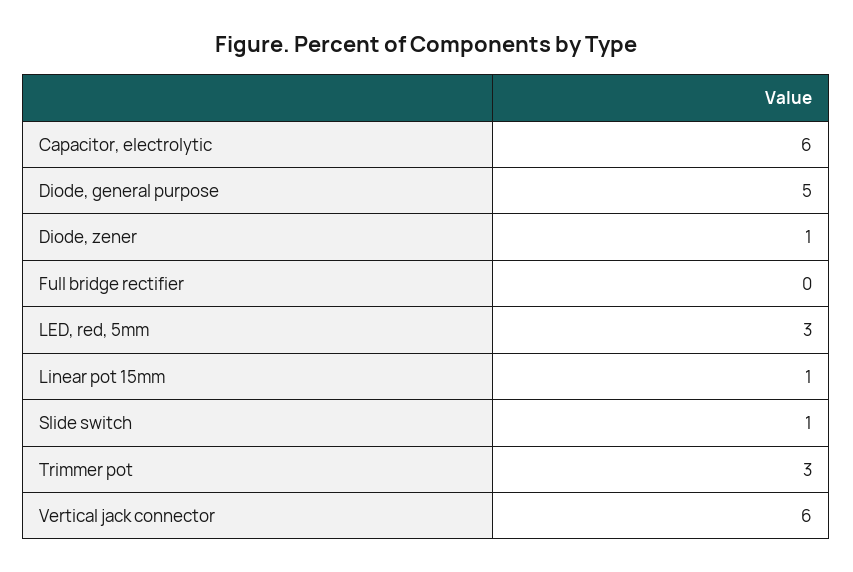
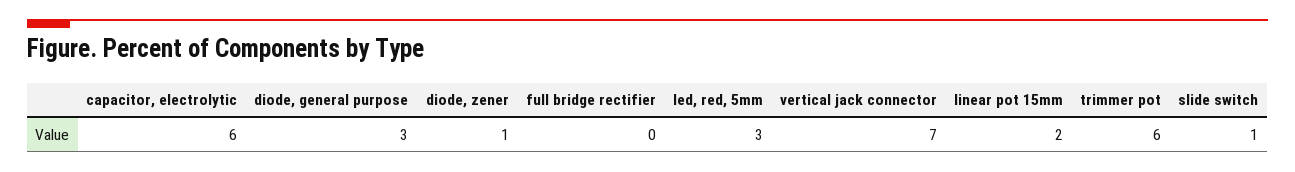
Diode, general purpose: 5 -> 3
Linear pot 15mm: 1 -> 2
Trimmer pot: 3 -> 6
Vertical jack connector: 6 -> 7

